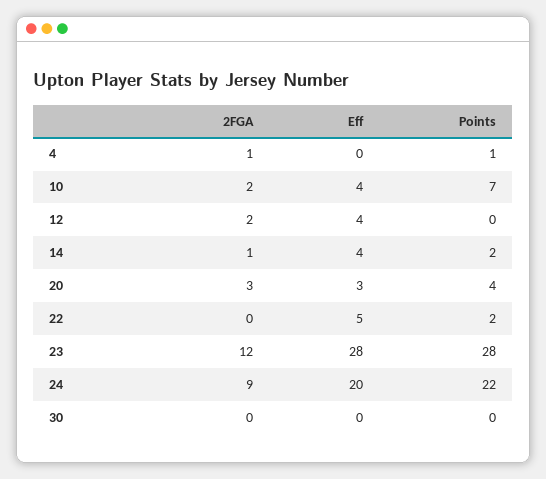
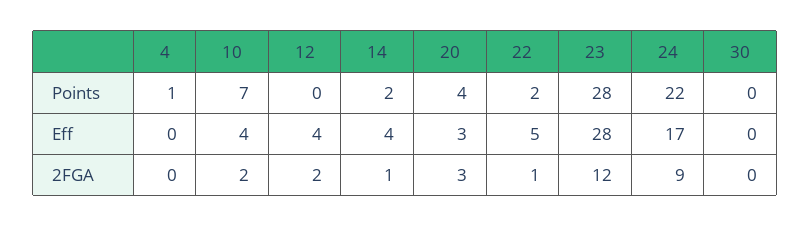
2FGA, 4: 1 -> 0
2FGA, 22: 0 -> 1
Eff, 24: 20 -> 17

